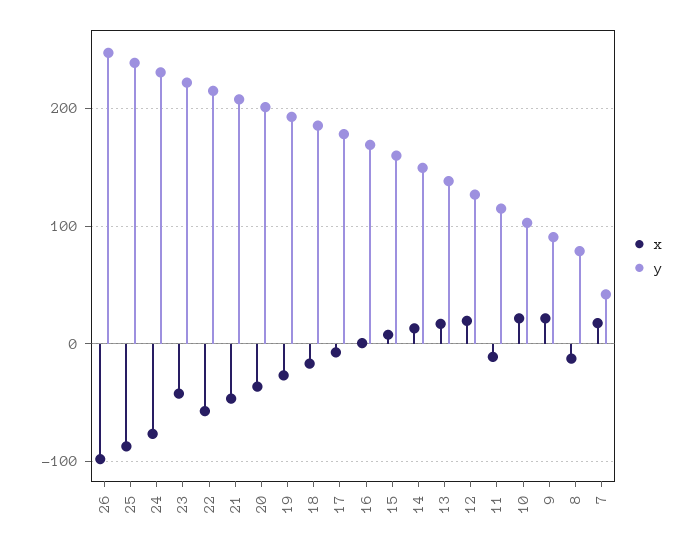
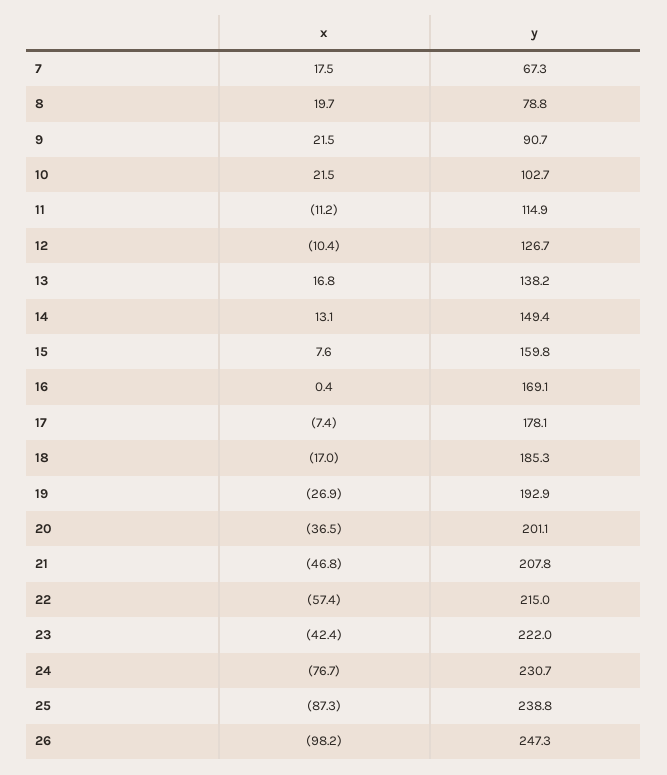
x, 12: 20 -> -10.4
x, 8: -10 -> 19.7
y, 7: 40 -> 67.3

